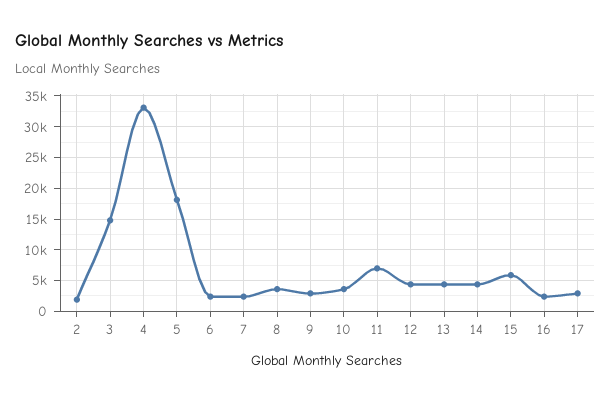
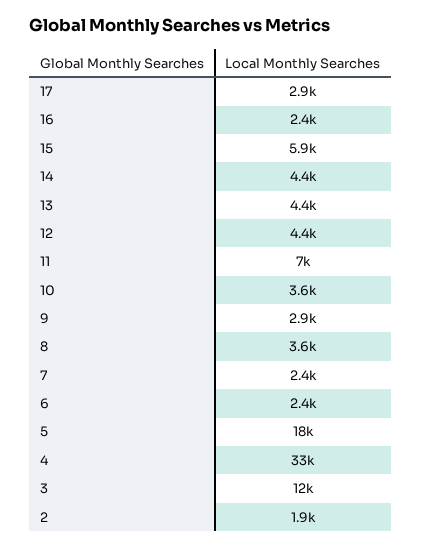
3: 15000 -> 12000

